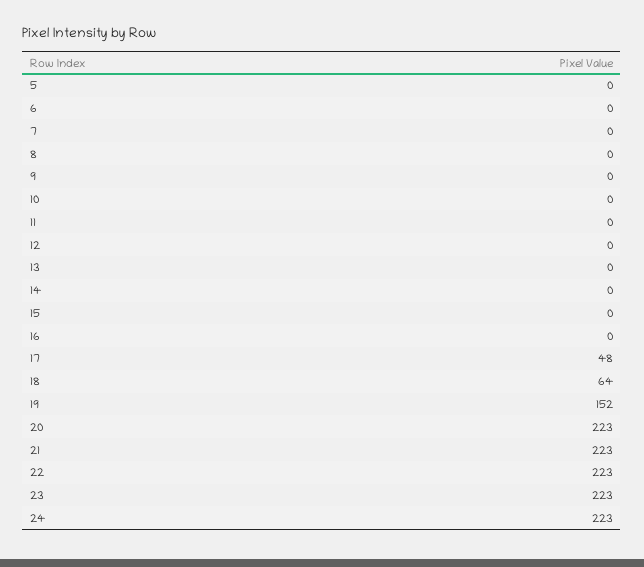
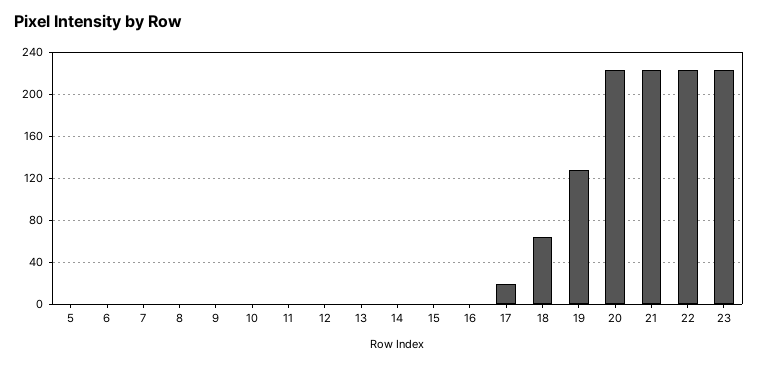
17: 48 -> 20
19: 152 -> 130
24: 223 -> none

